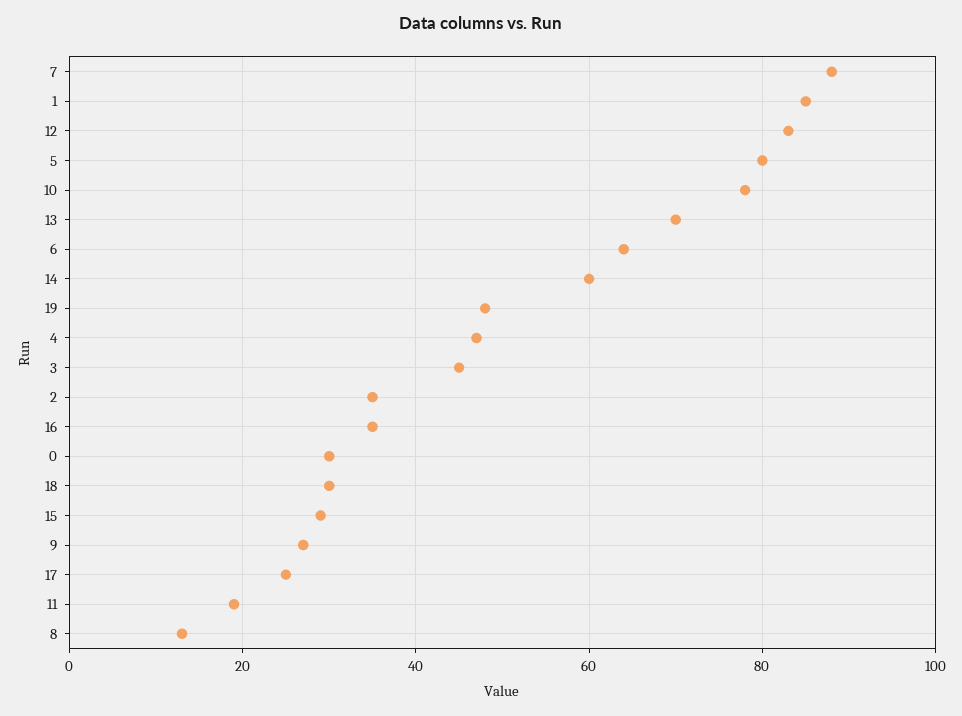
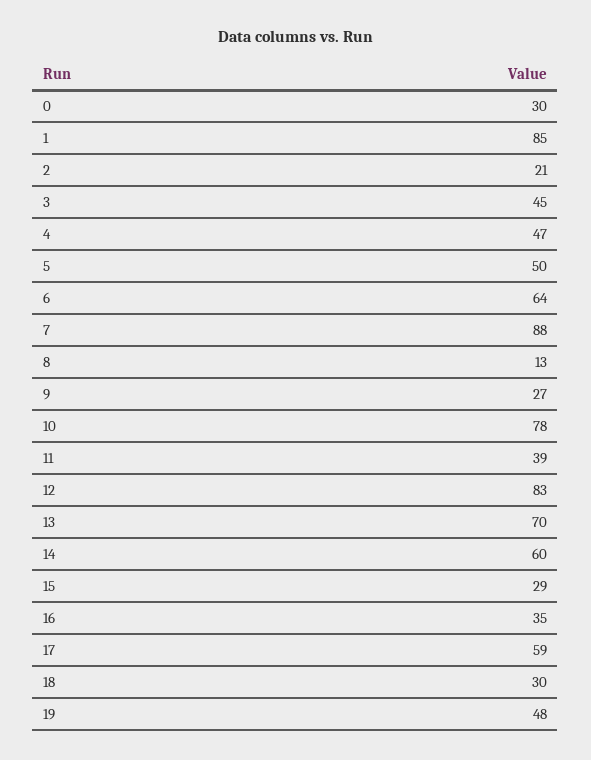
5: 80 -> 50
2: 35 -> 21
17: 25 -> 59
11: 20 -> 39

